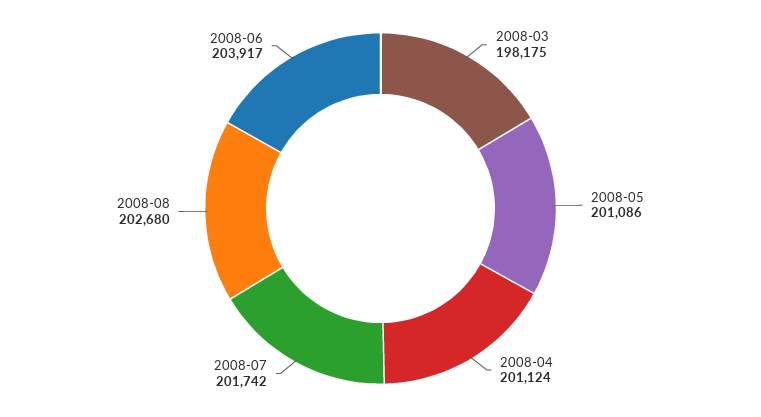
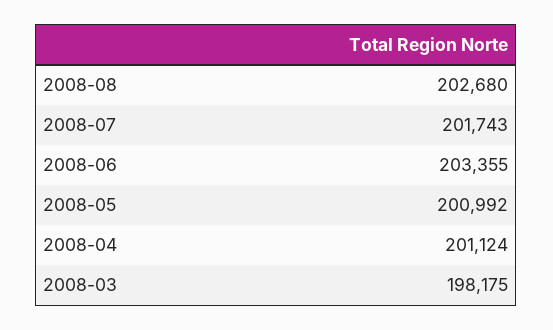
2008-05: 201086 -> 200992
2008-07: 201742 -> 201743
2008-06: 203917 -> 203355

